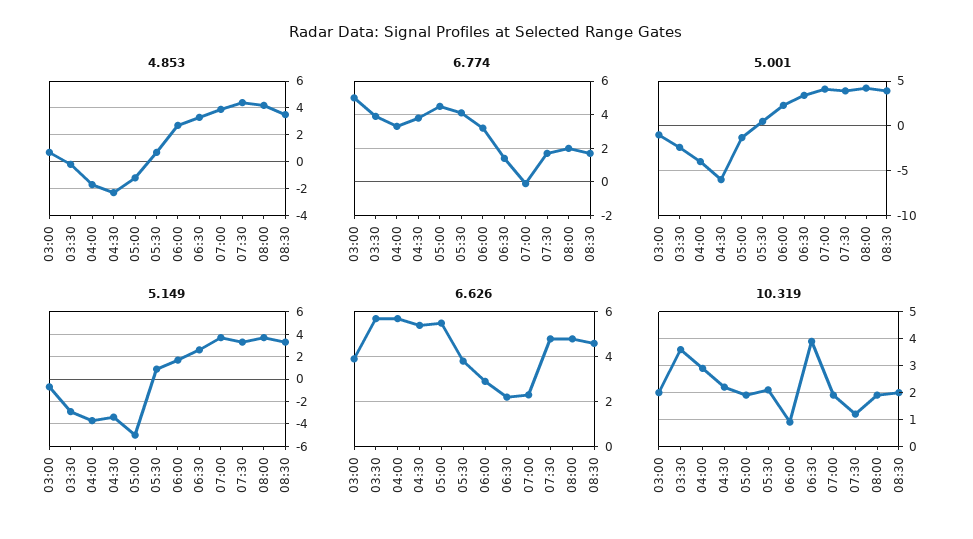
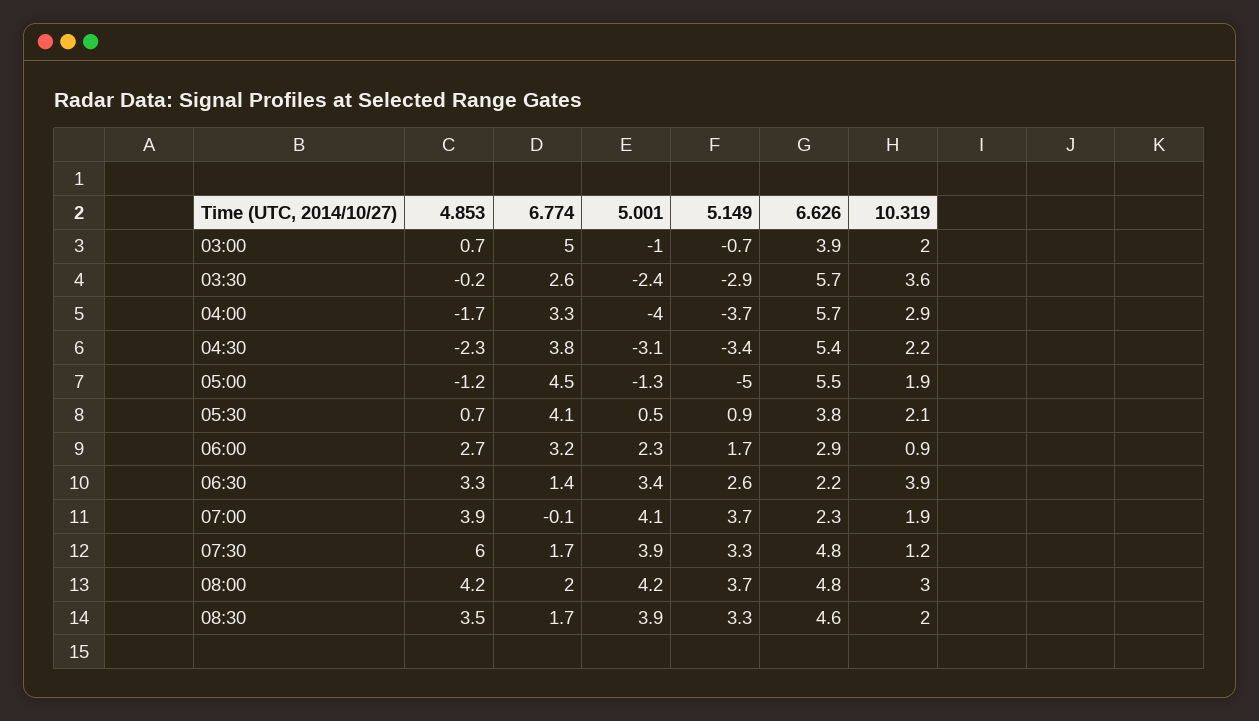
4.853, 07:30: 4.5 -> 6
6.774, 03:30: 4 -> 2.6
5.001, 04:30: -6 -> -3.1
10.319, 08:00: 2 -> 3

